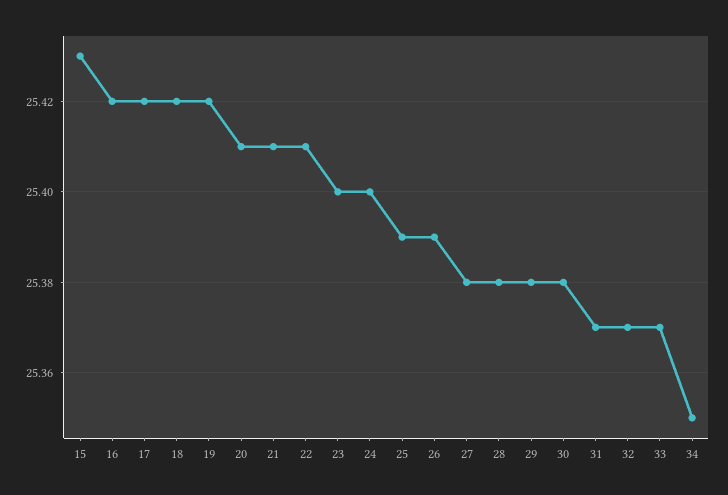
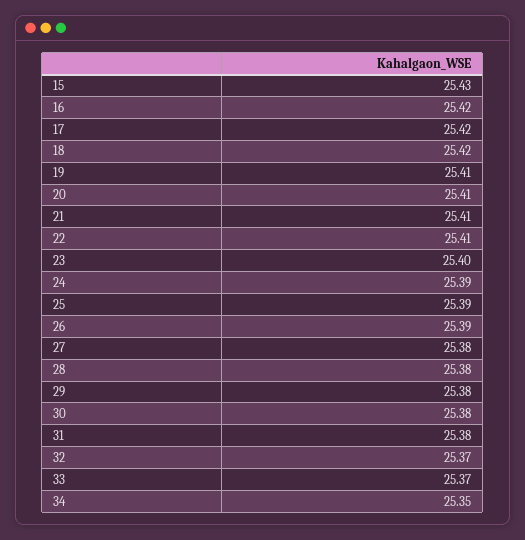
19: 25.42 -> 25.41
24: 25.4 -> 25.39
31: 25.37 -> 25.38

